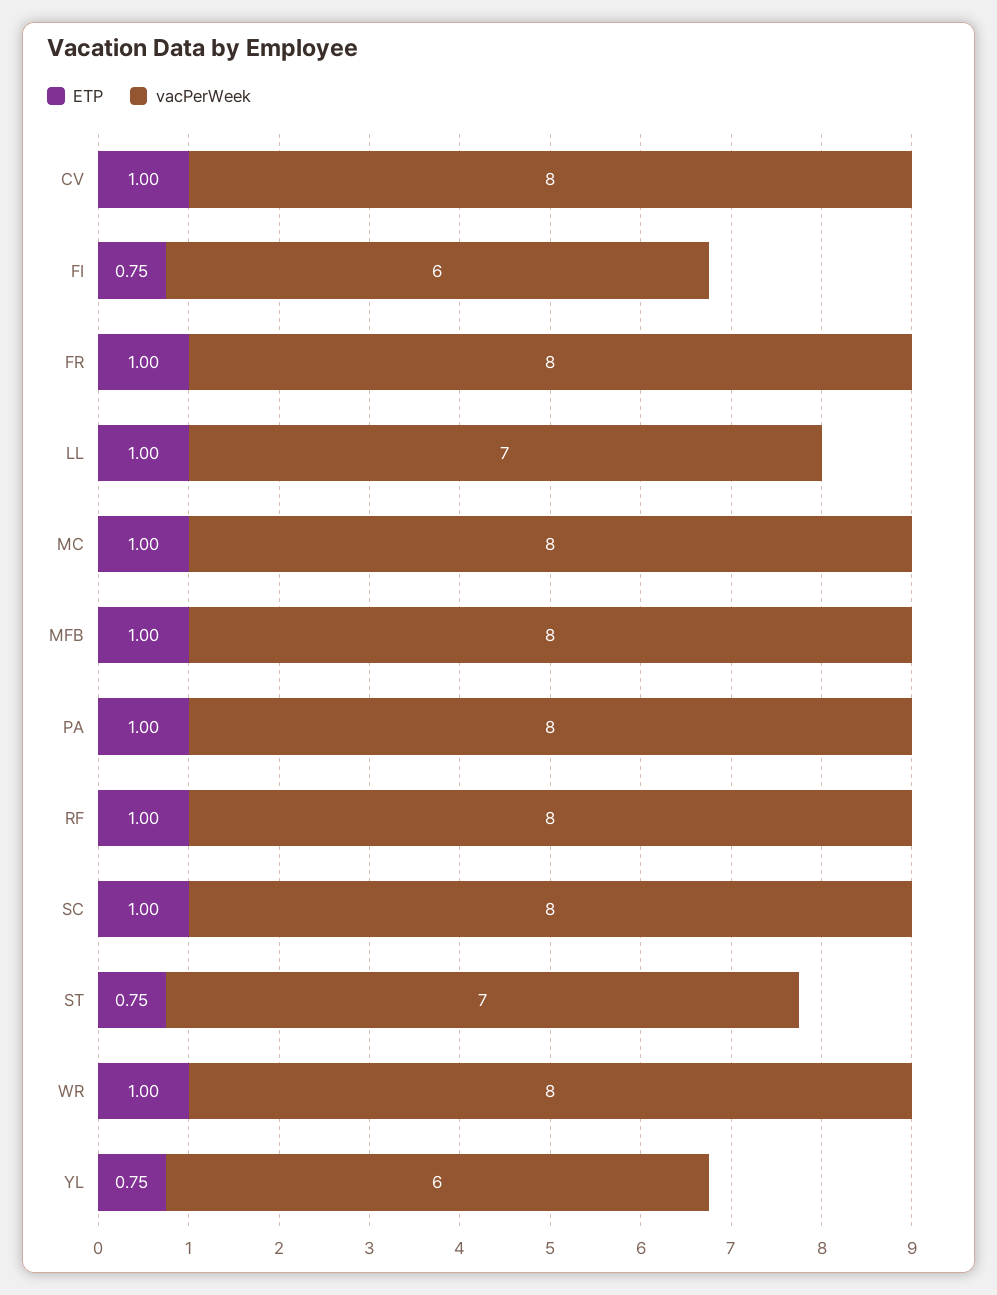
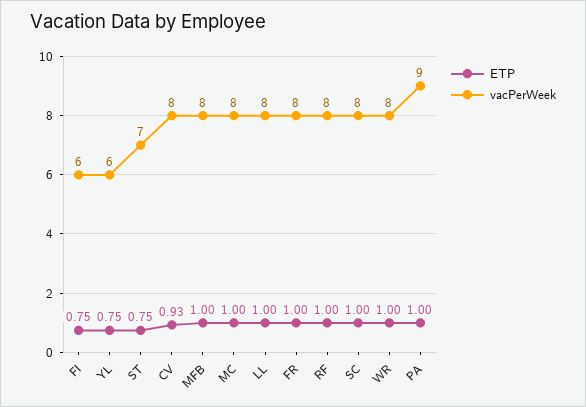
ETP, CV: 1 -> 0.93
vacPerWeek, LL: 7 -> 8
vacPerWeek, PA: 8 -> 9

